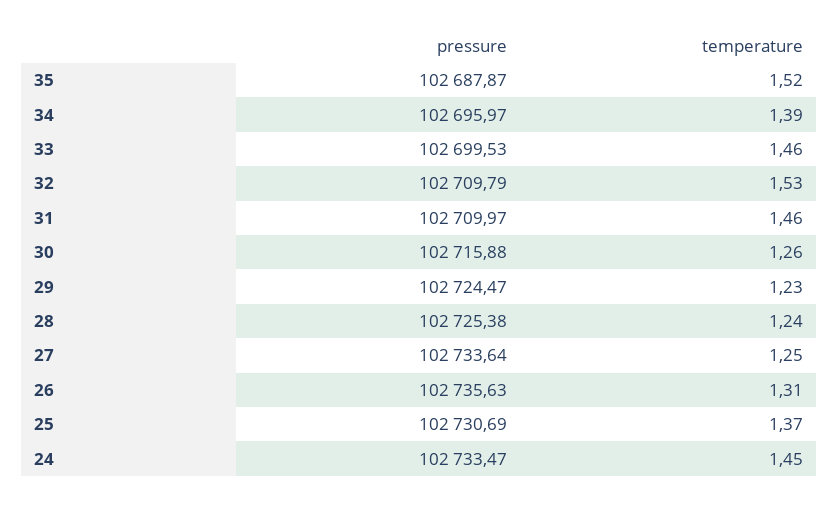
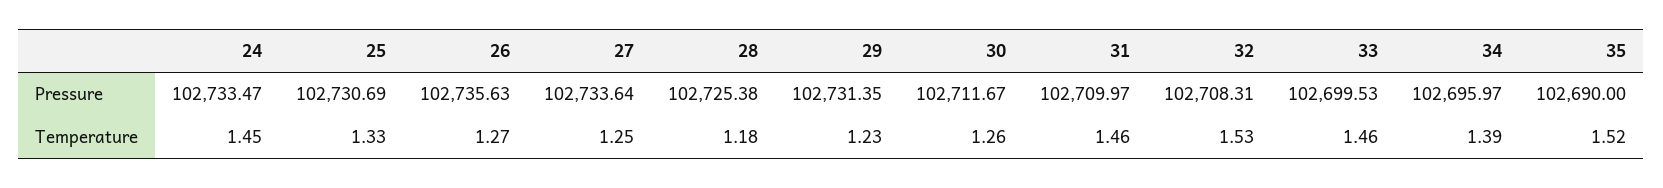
pressure, 35: 102687.87 -> 102690
pressure, 32: 102709.79 -> 102708.31
pressure, 30: 102715.88 -> 102711.67
pressure, 29: 102724.47 -> 102731.35
temperature, 28: 1.24 -> 1.18
temperature, 26: 1.31 -> 1.27
temperature, 25: 1.37 -> 1.33

